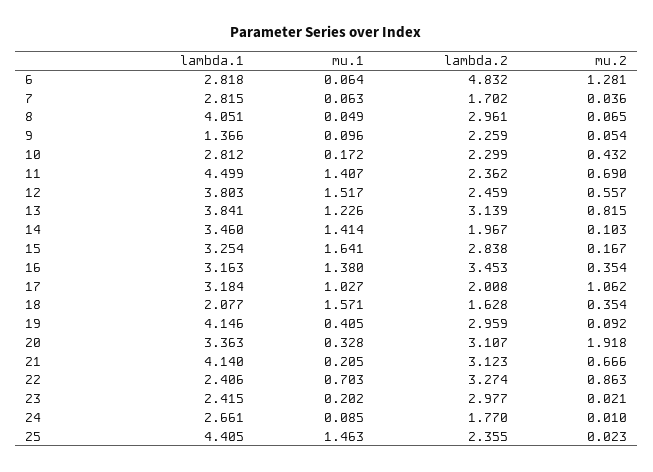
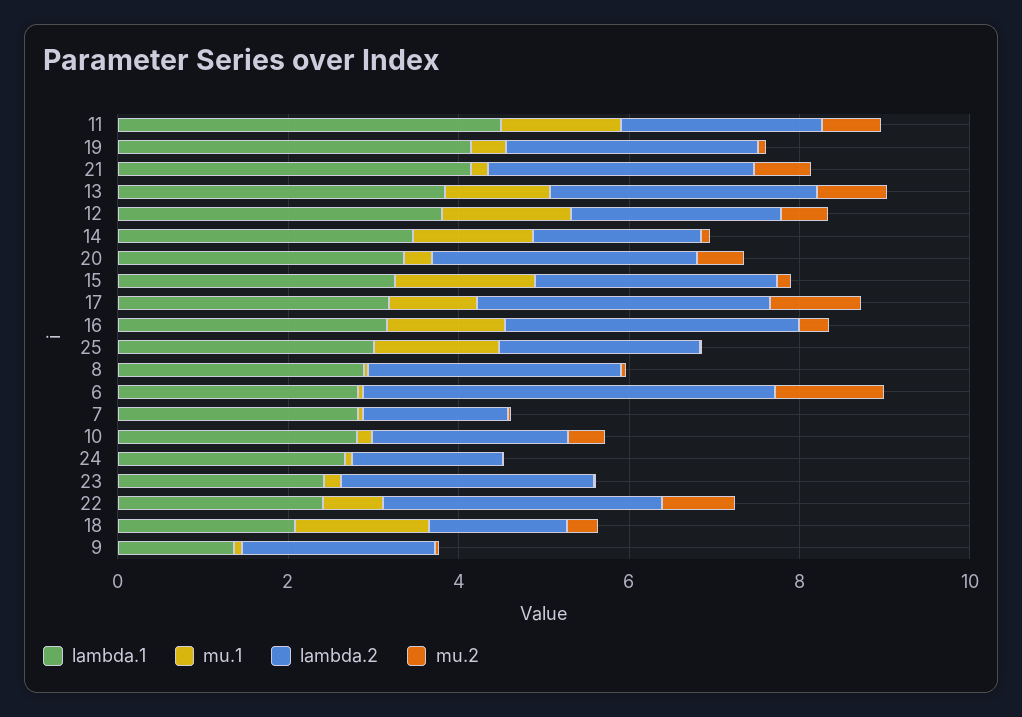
lambda.1, 8: 4.051 -> 3
lambda.2, 17: 2.008 -> 3.5
mu.2, 20: 1.918 -> 0.5
lambda.1, 25: 4.405 -> 3

